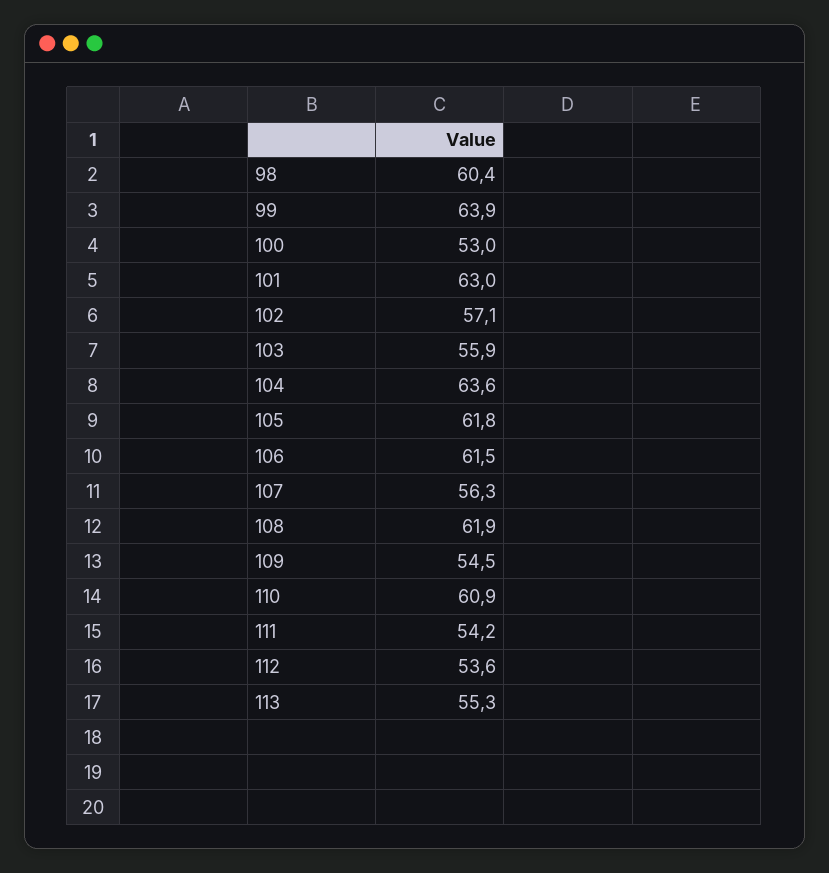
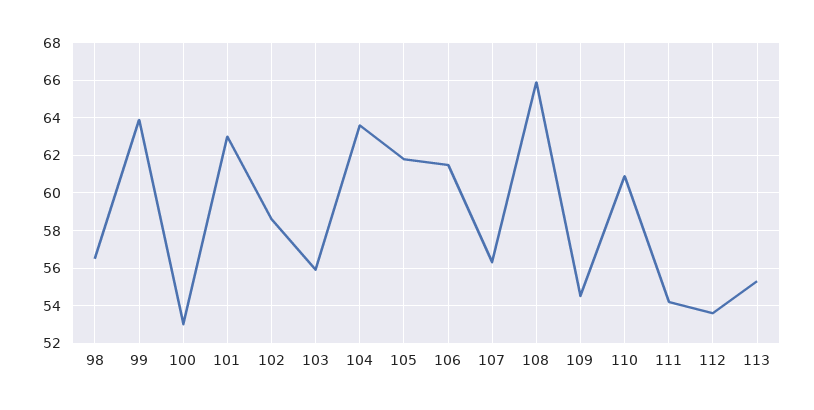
98: 60.4 -> 56.5
102: 57.1 -> 58.5
108: 61.9 -> 66

